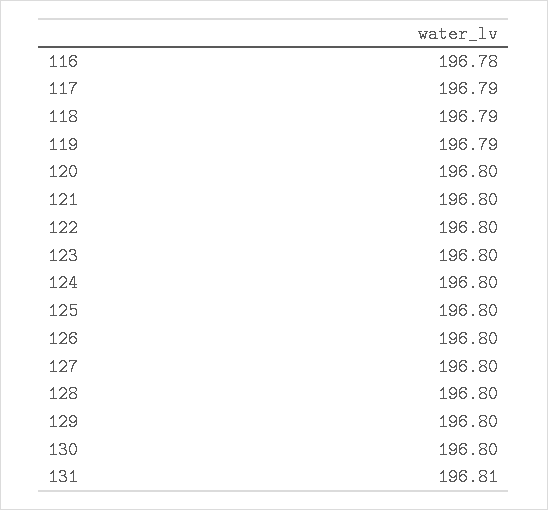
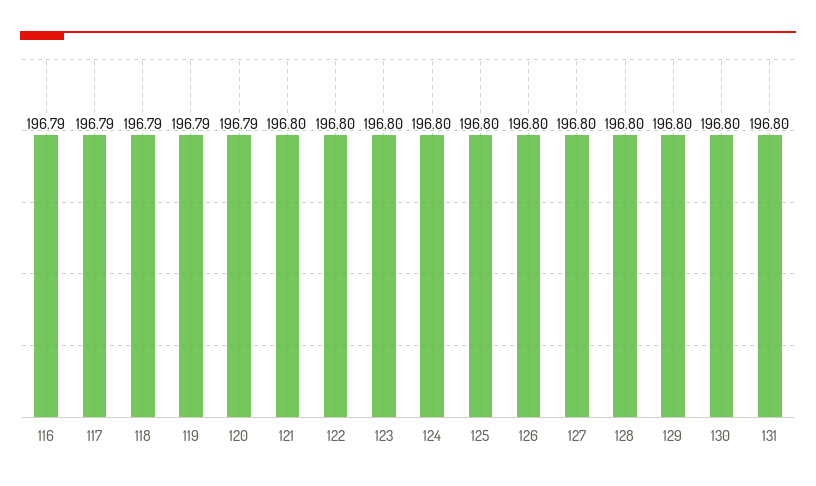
116: 196.78 -> 196.79
120: 196.8 -> 196.79
131: 196.81 -> 196.8

